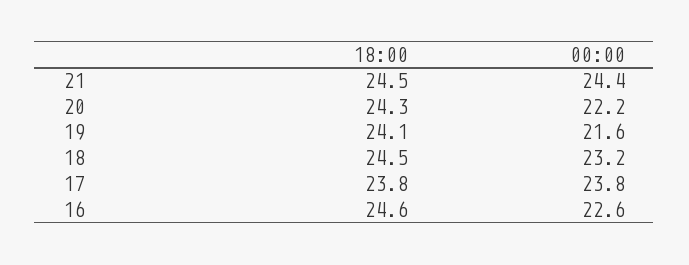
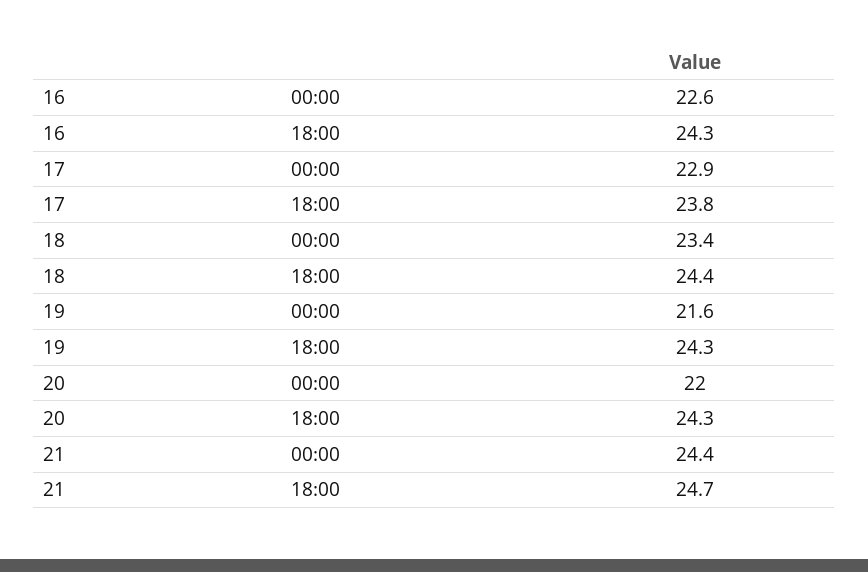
18:00, 21: 24.5 -> 24.7
00:00, 20: 22.2 -> 22
18:00, 19: 24.1 -> 24.3
18:00, 18: 24.5 -> 24.4
00:00, 18: 23.2 -> 23.4
00:00, 17: 23.8 -> 22.9
18:00, 16: 24.6 -> 24.3

